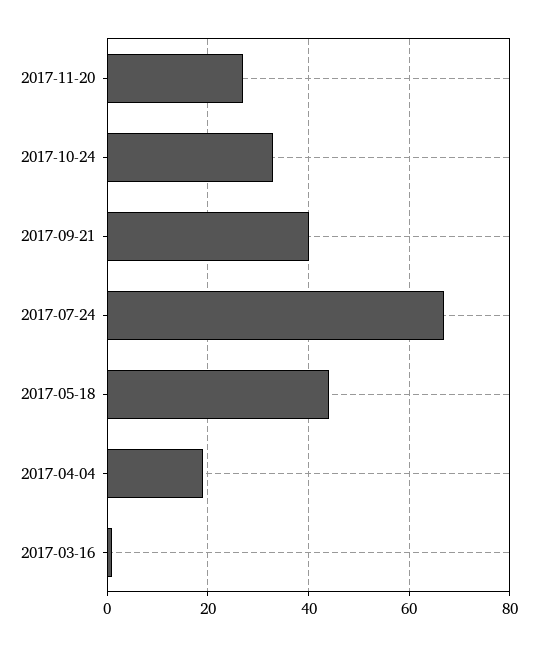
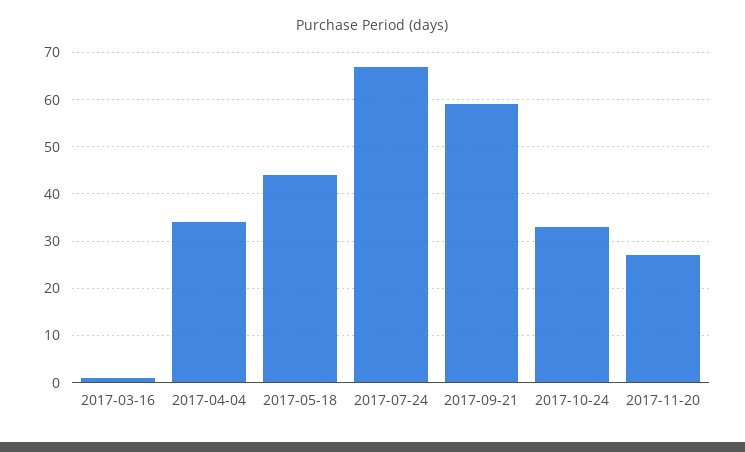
2017-09-21: 40 -> 60
2017-04-04: 20 -> 35

